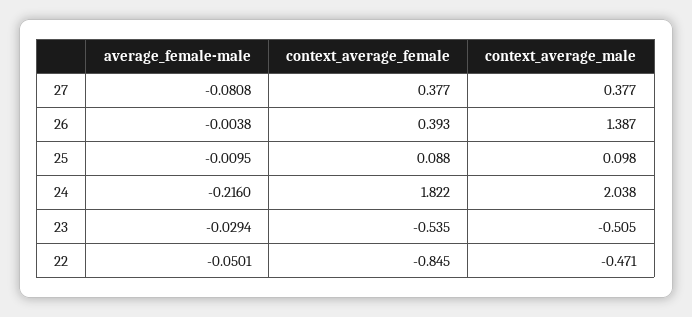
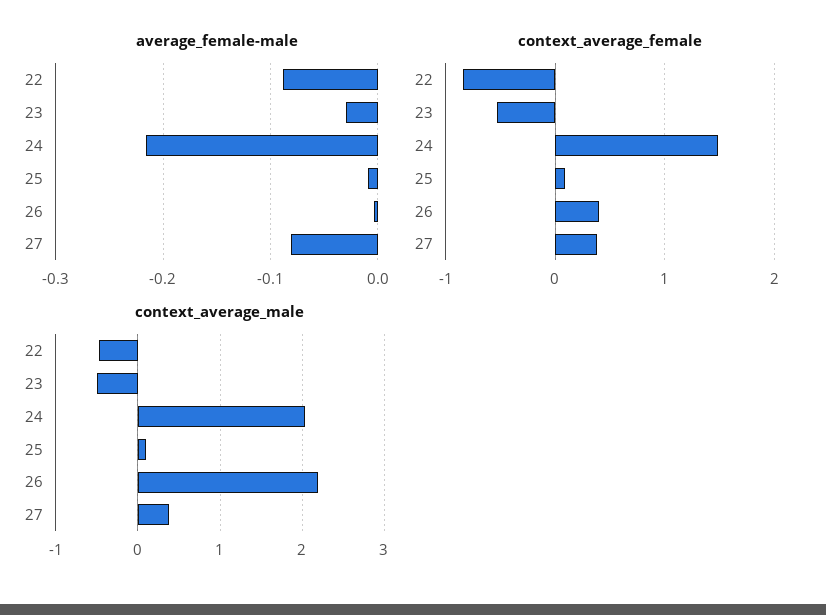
context_average_male, 26: 1.387 -> 2.2
context_average_female, 24: 1.822 -> 1.5
average_female-male, 22: -0.0501 -> -0.09

